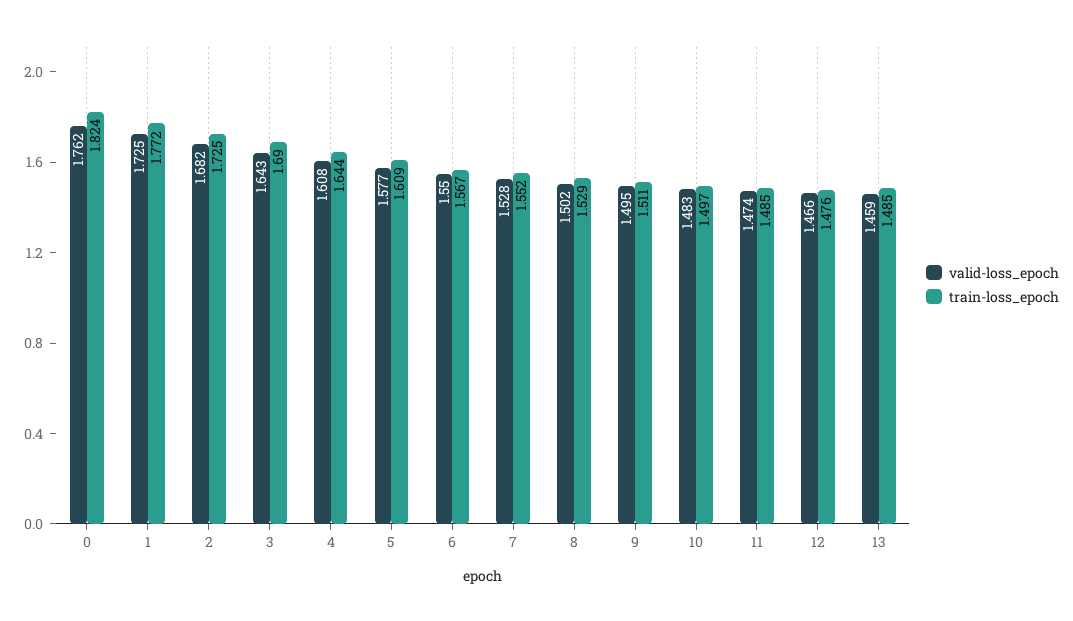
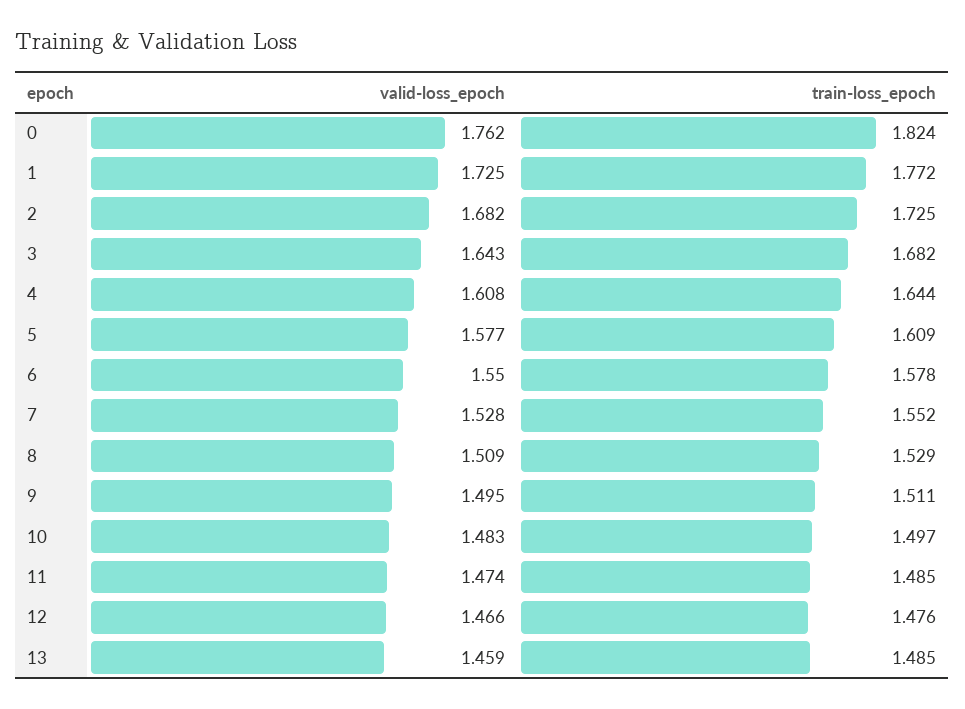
train-loss_epoch, 3: 1.69 -> 1.682
train-loss_epoch, 6: 1.567 -> 1.578
valid-loss_epoch, 8: 1.502 -> 1.509

